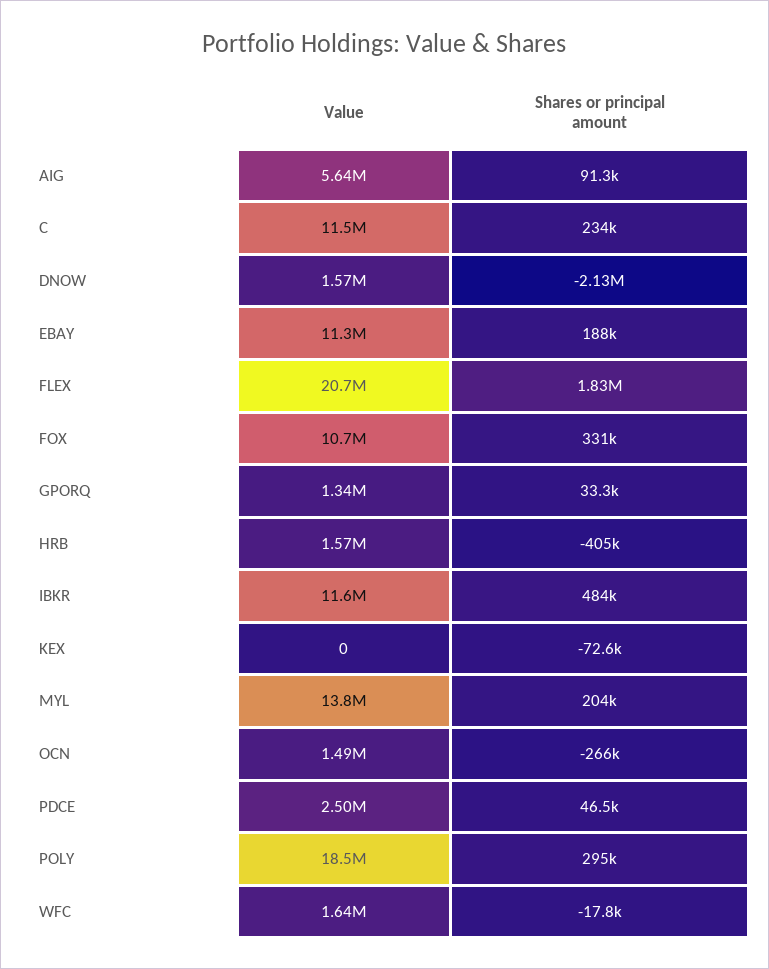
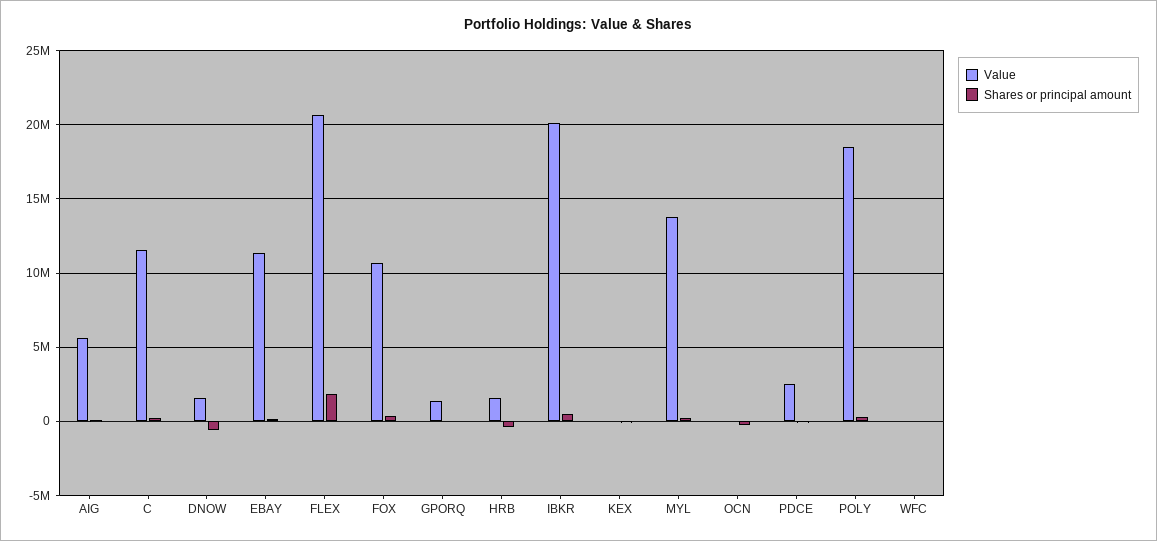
Shares or principal amount, DNOW: -2130000 -> -500000
Value, IBKR: 11600000 -> 20000000
Value, OCN: 1490000 -> 0
Value, WFC: 1640000 -> 0

